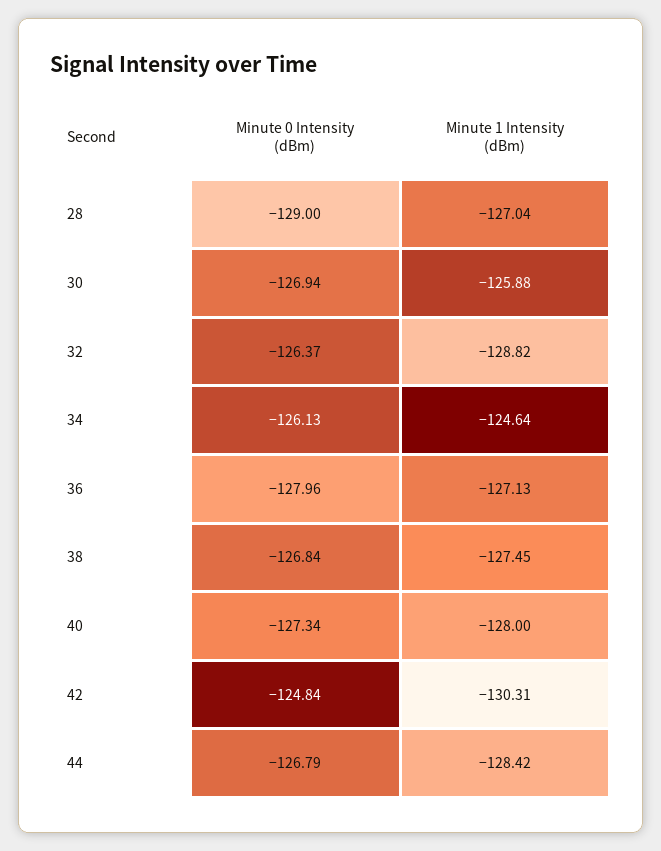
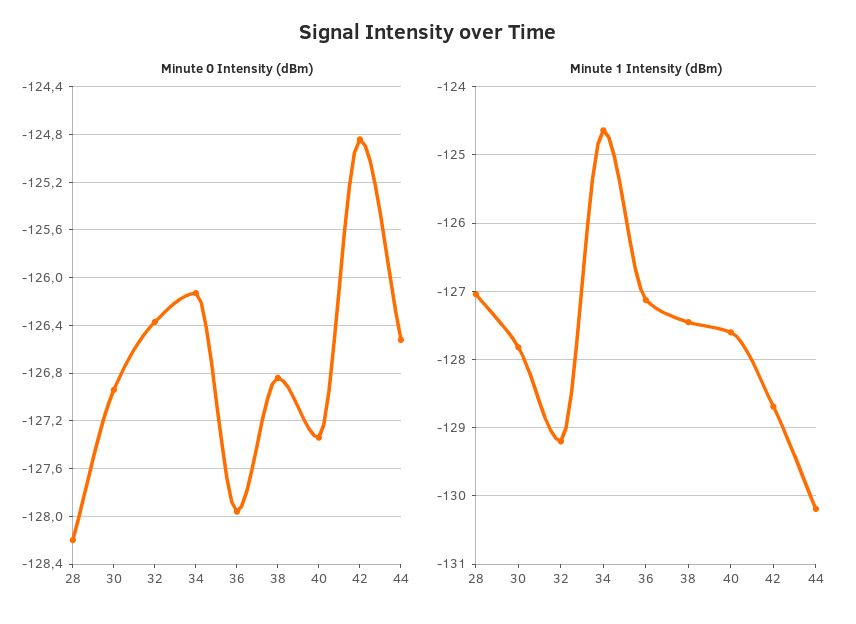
Minute 0 Intensity (dBm), 28: -129 -> -128.2
Minute 1 Intensity (dBm), 30: -125.88 -> -127.8
Minute 1 Intensity (dBm), 32: -128.82 -> -129.2
Minute 1 Intensity (dBm), 40: -128 -> -127.6
Minute 1 Intensity (dBm), 42: -130.31 -> -128.7
Minute 0 Intensity (dBm), 44: -126.79 -> -126.5
Minute 1 Intensity (dBm), 44: -128.42 -> -130.2

